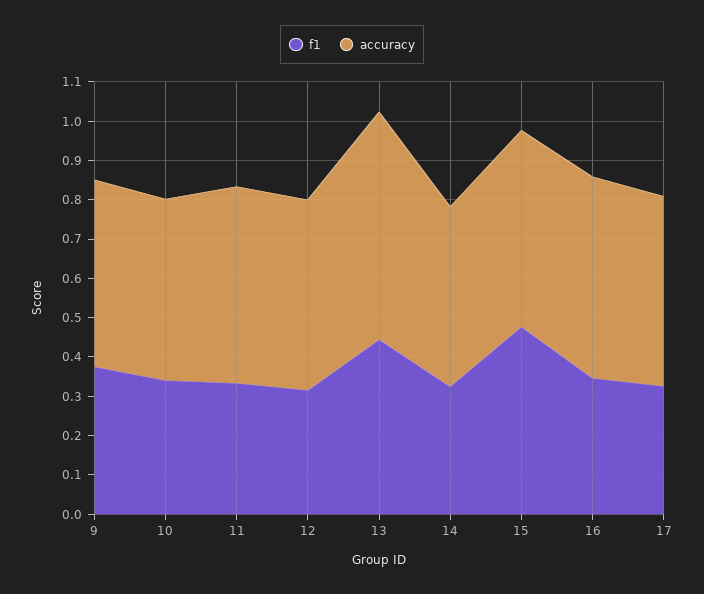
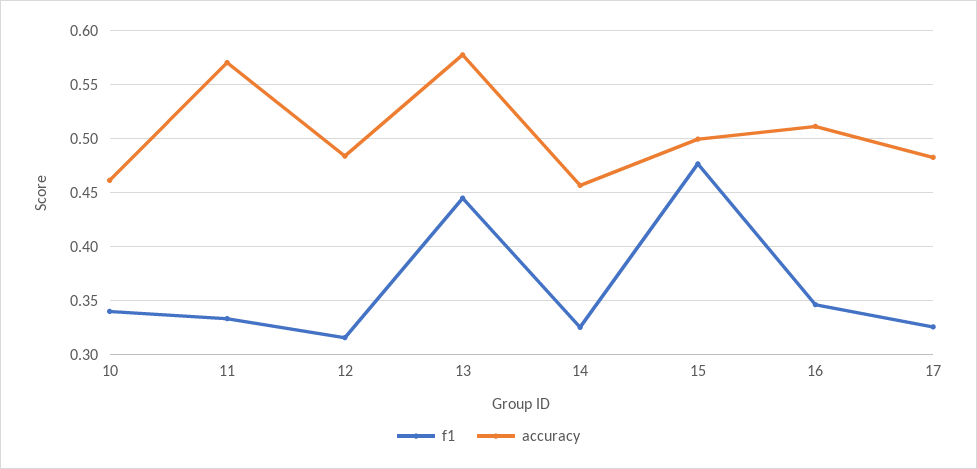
f1, 9: 0.375 -> none
accuracy, 9: 0.475 -> none
accuracy, 11: 0.5 -> 0.57

